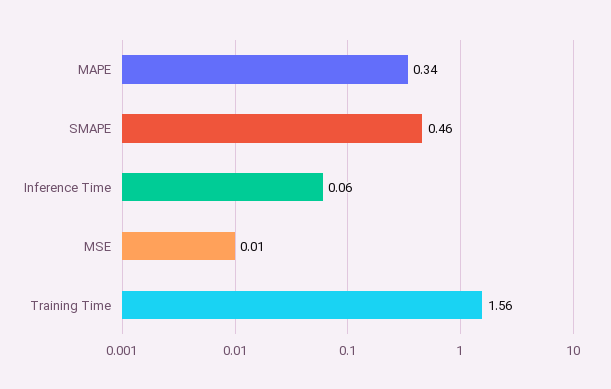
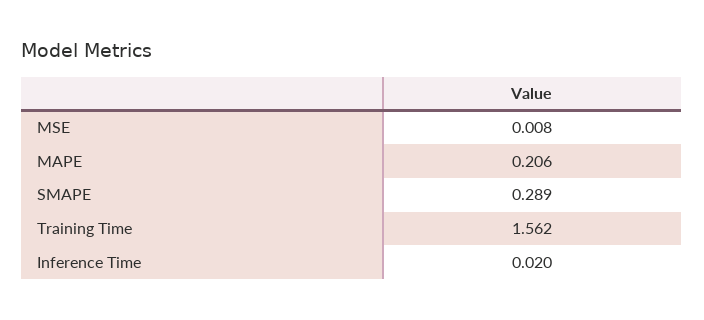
MAPE: 0.34 -> 0.206
SMAPE: 0.46 -> 0.289
Inference Time: 0.06 -> 0.02

